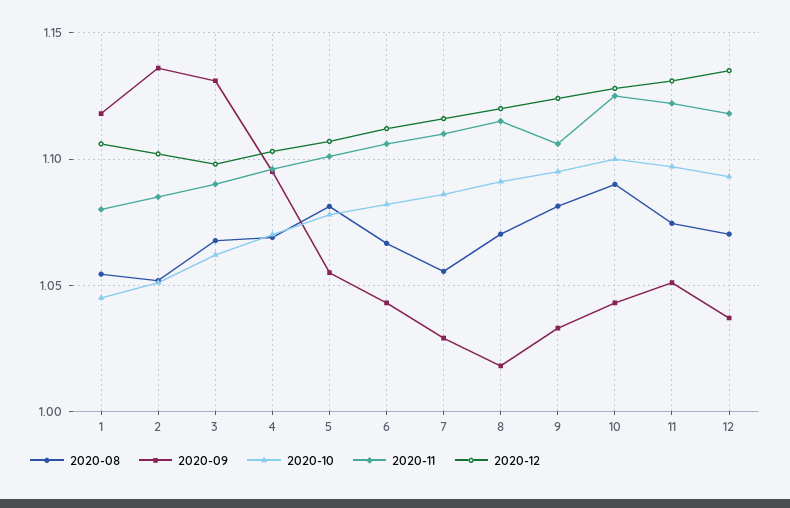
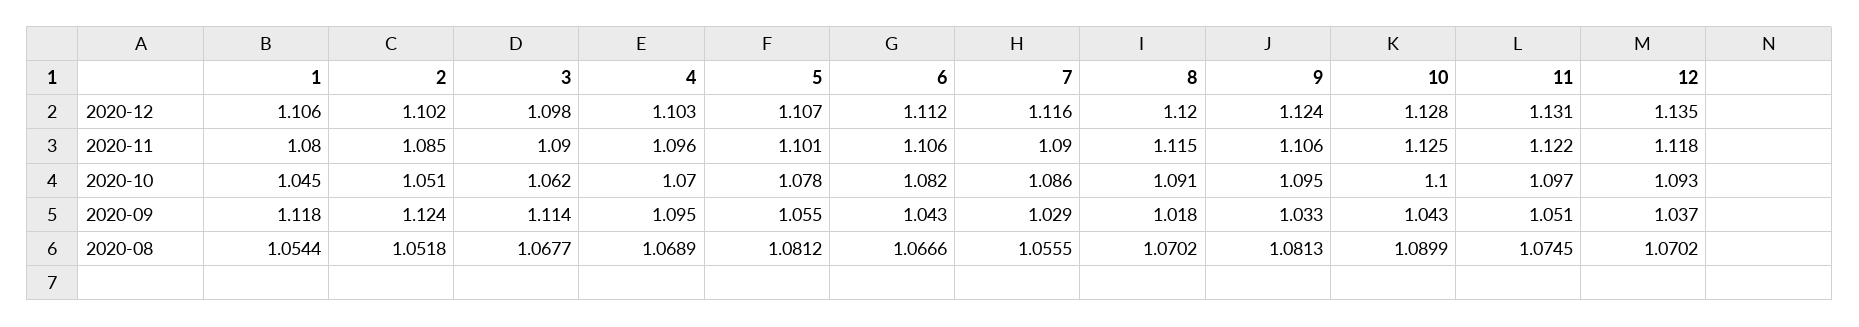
2020-09, 2: 1.135 -> 1.124
2020-09, 3: 1.13 -> 1.114
2020-11, 7: 1.11 -> 1.09

